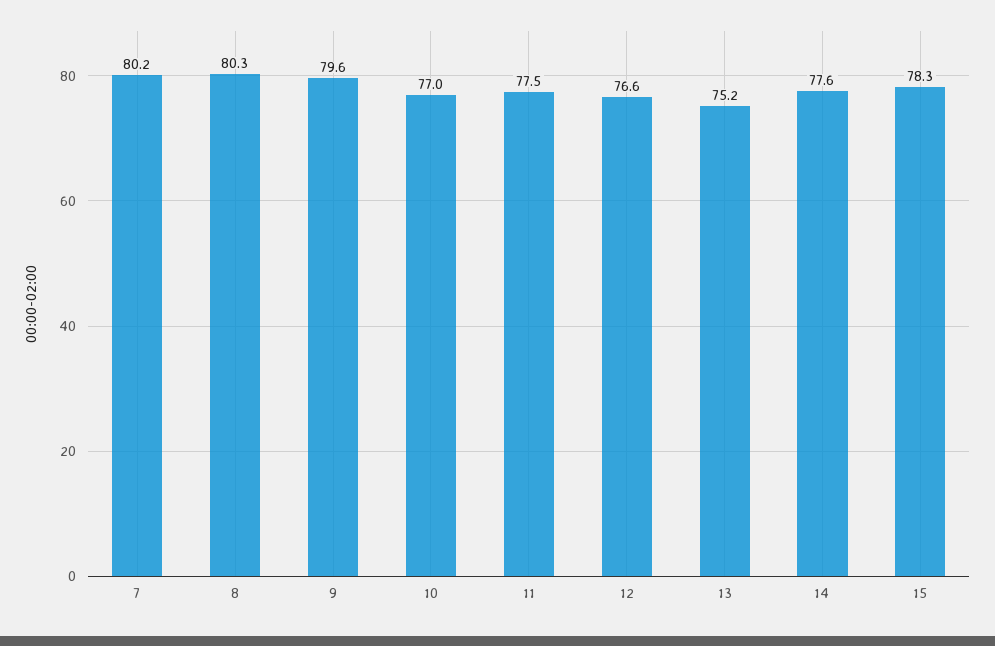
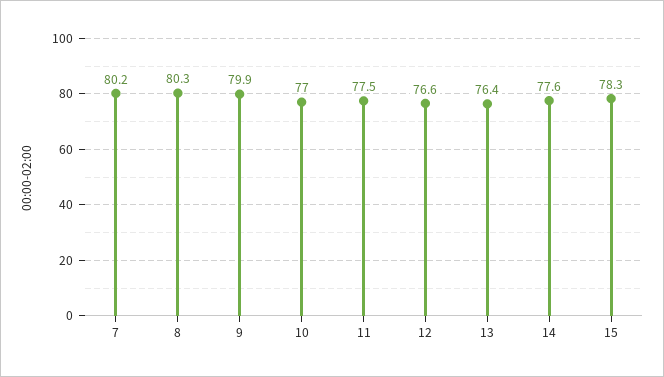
9: 79.6 -> 79.9
13: 75.2 -> 76.4

